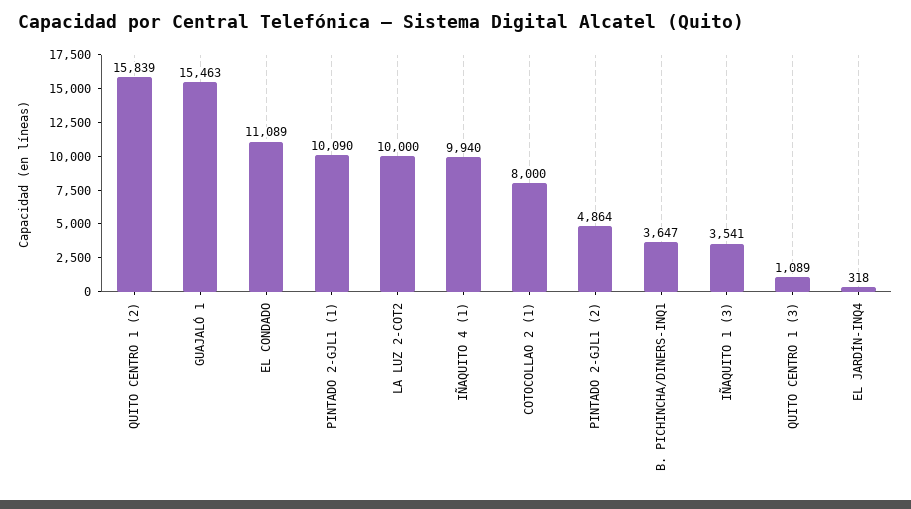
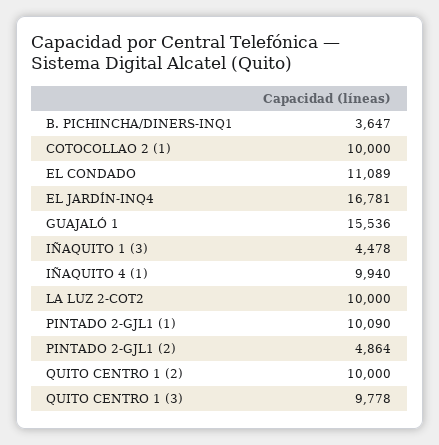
QUITO CENTRO 1 (2): 15839 -> 10000
GUAJALÓ 1: 15463 -> 15536
COTOCOLLAO 2 (1): 8000 -> 10000
IÑAQUITO 1 (3): 3541 -> 4478
QUITO CENTRO 1 (3): 1089 -> 9778
EL JARDÍN-INQ4: 318 -> 16781

